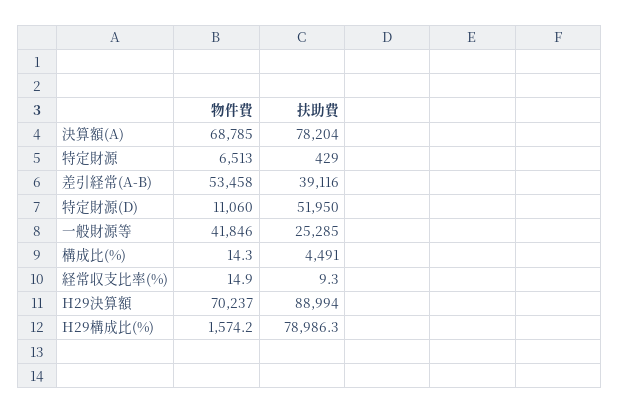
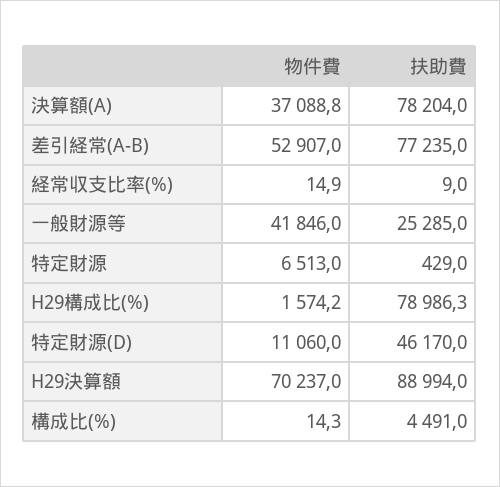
物件費, 決算額(A): 68785 -> 37088.8
物件費, 差引経常(A-B): 53458 -> 52907
扶助費, 差引経常(A-B): 39116 -> 77235
扶助費, 特定財源(D): 51950 -> 46170
扶助費, 経常収支比率(%): 9.3 -> 9

